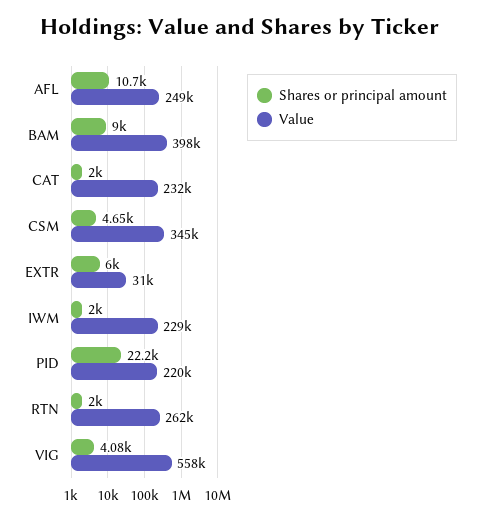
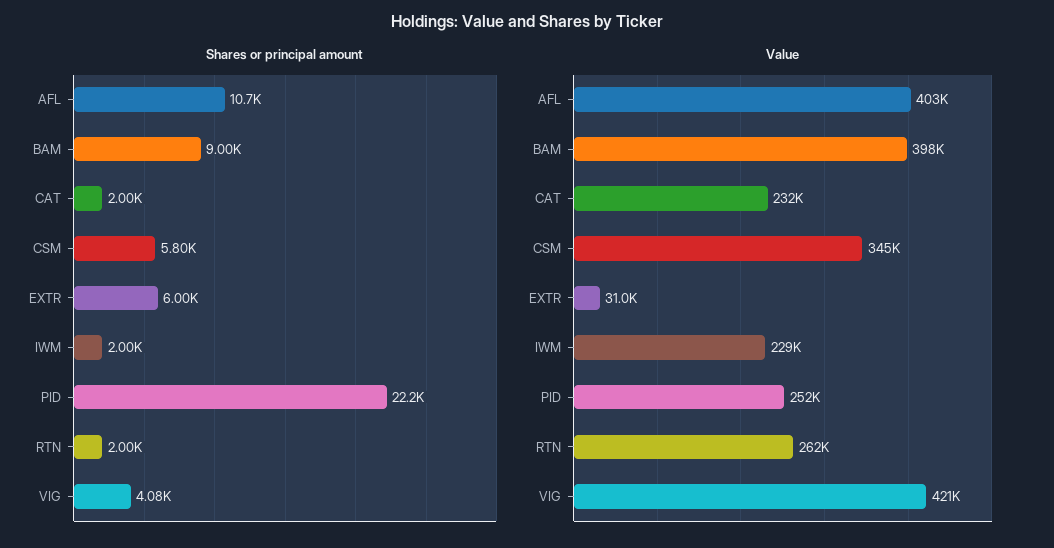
Value, AFL: 249000 -> 403000
Shares or principal amount, CSM: 4650 -> 5800
Value, PID: 220000 -> 252000
Value, VIG: 558000 -> 421000

